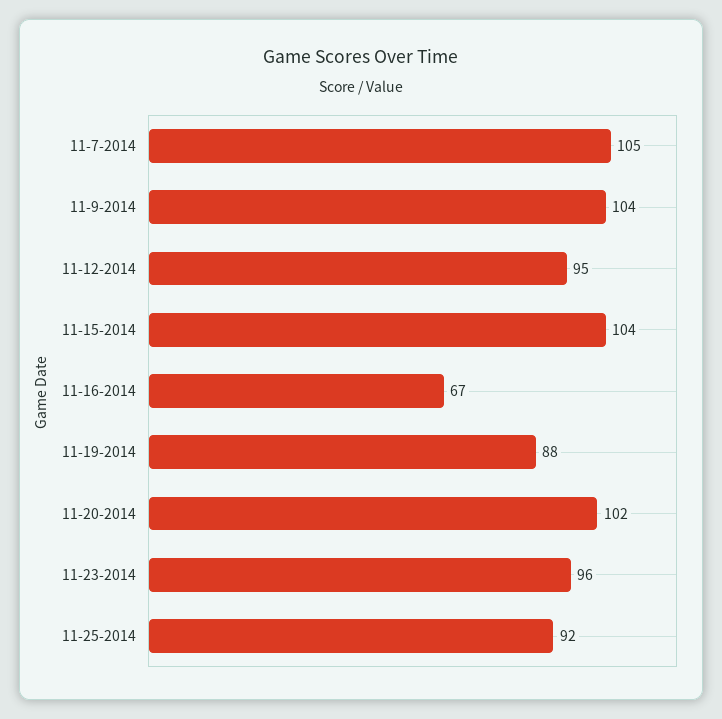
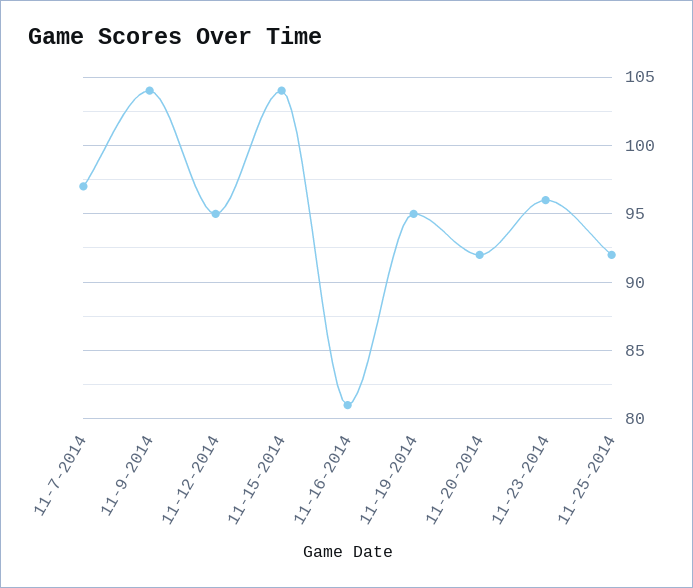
11-7-2014: 105 -> 97
11-16-2014: 67 -> 81
11-19-2014: 88 -> 95
11-20-2014: 102 -> 92

